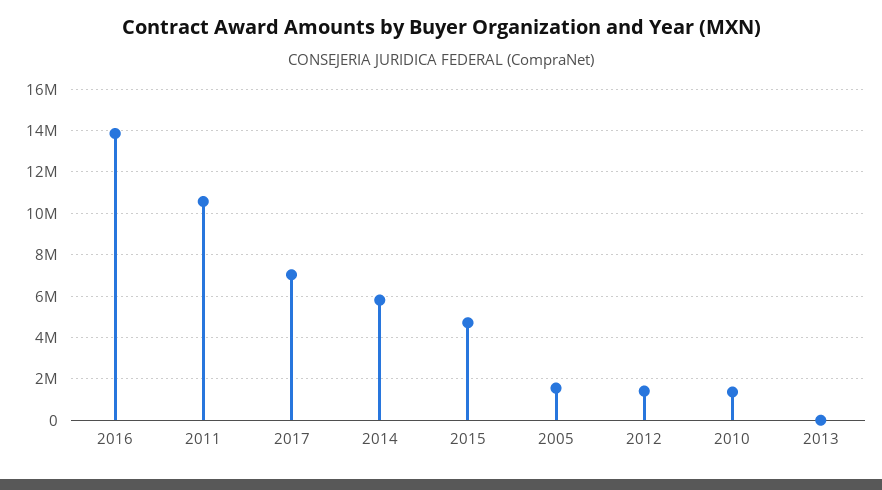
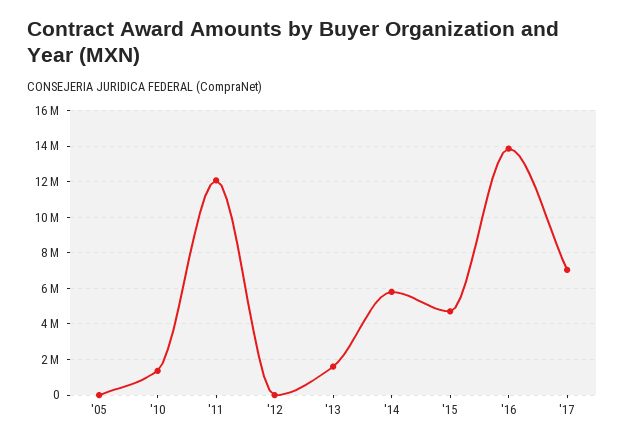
2011: 10500000 -> 12000000
2005: 1500000 -> 0
2012: 1500000 -> 0
2013: 0 -> 1500000

